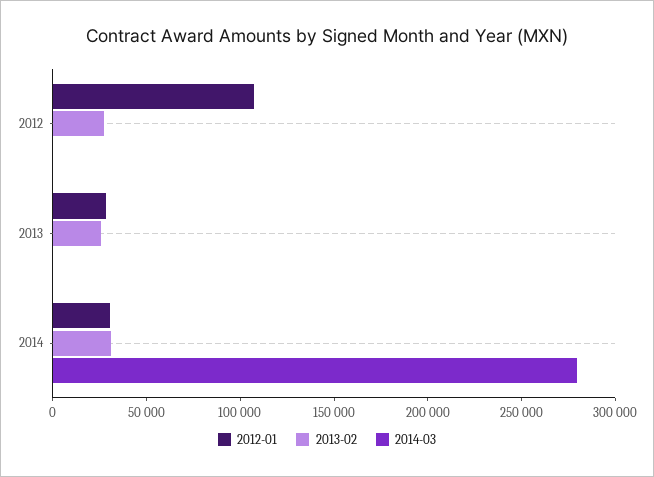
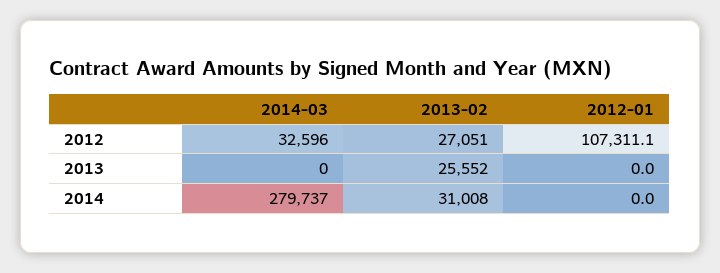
2014-03, 2012: 0 -> 32596
2012-01, 2013: 30000 -> 0
2012-01, 2014: 30000 -> 0

